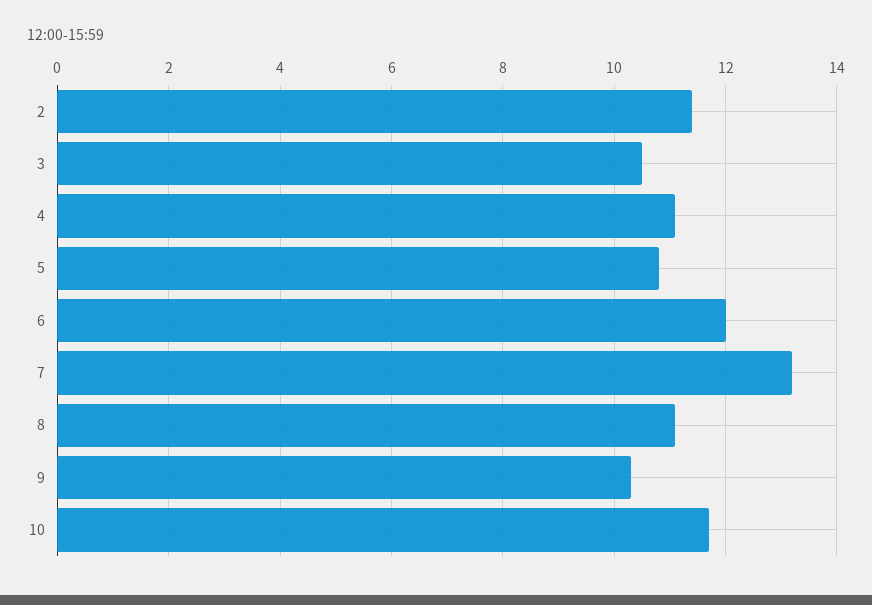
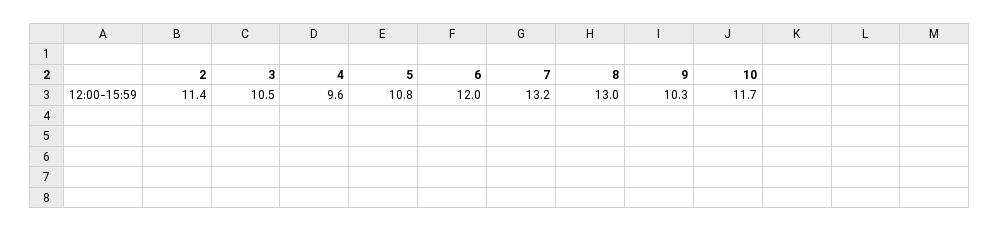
4: 11 -> 9.6
8: 11 -> 13

